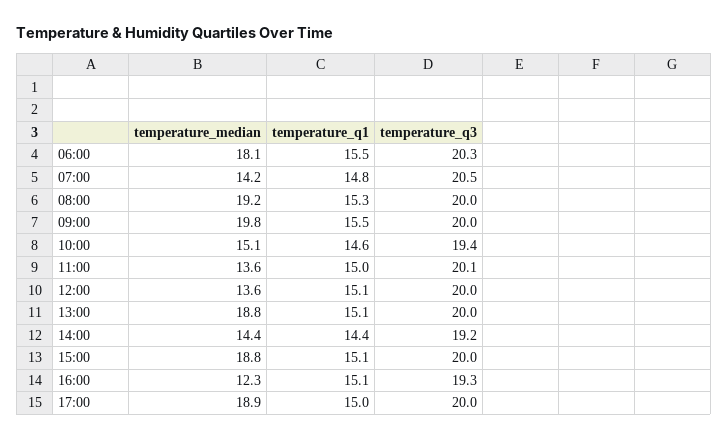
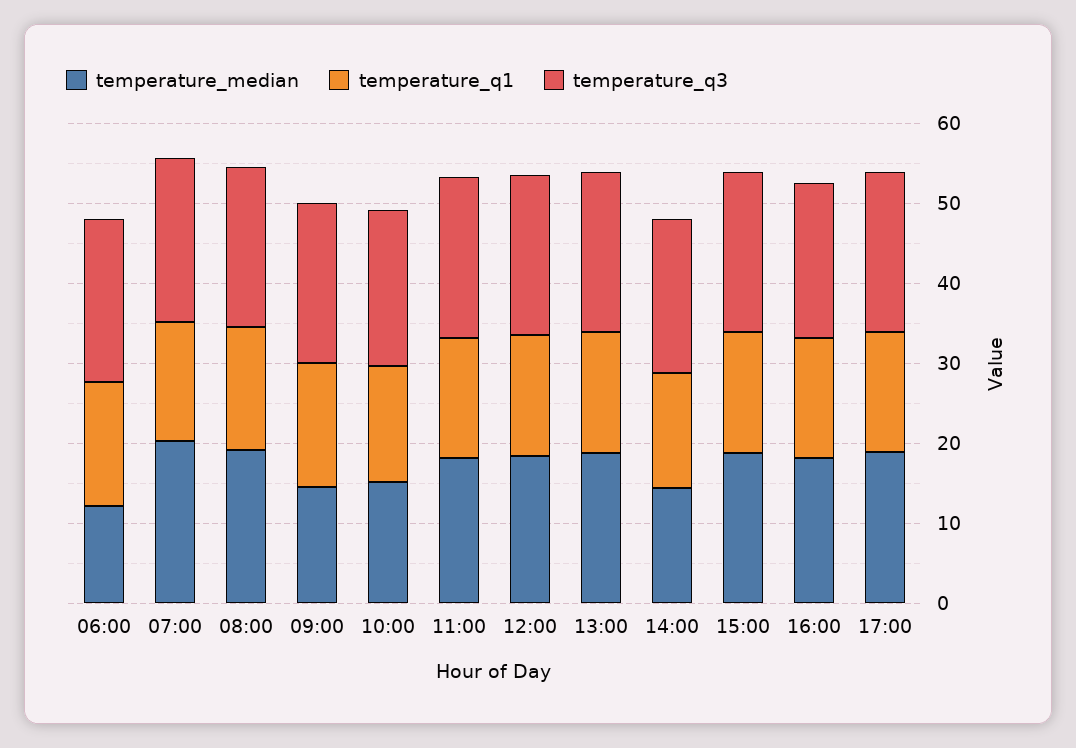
temperature_median, 06:00: 18.1 -> 12
temperature_median, 07:00: 14.2 -> 20
temperature_median, 09:00: 19.8 -> 14
temperature_median, 11:00: 13.6 -> 18
temperature_median, 12:00: 13.6 -> 18
temperature_median, 16:00: 12.3 -> 18

